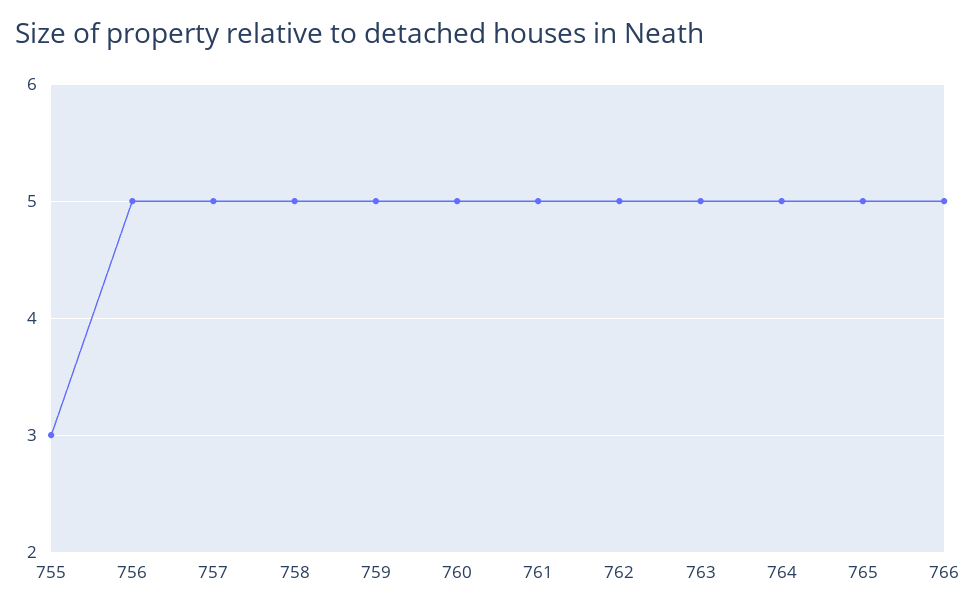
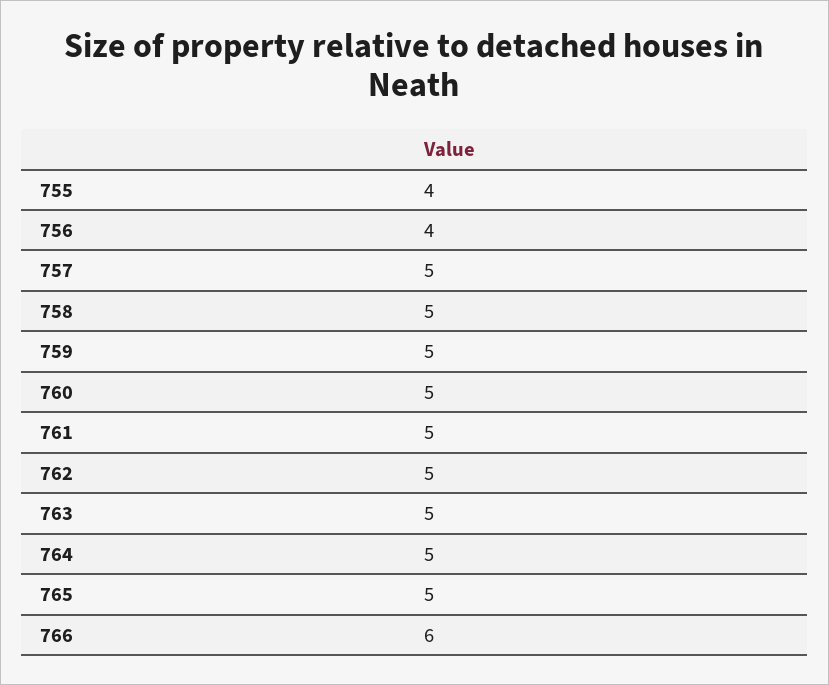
755: 3 -> 4
756: 5 -> 4
766: 5 -> 6

